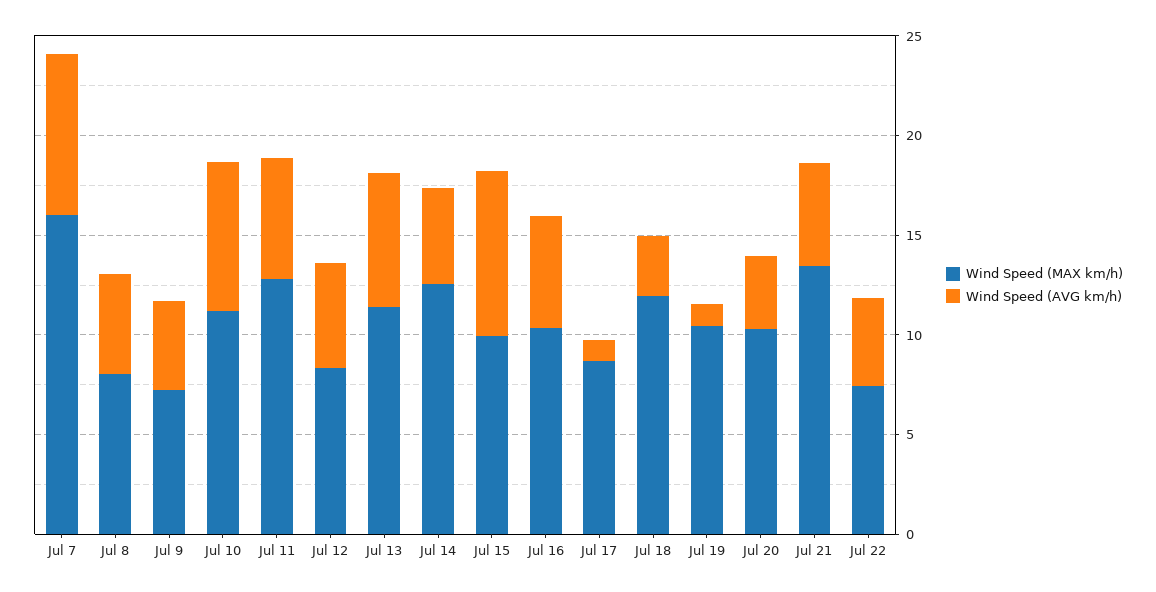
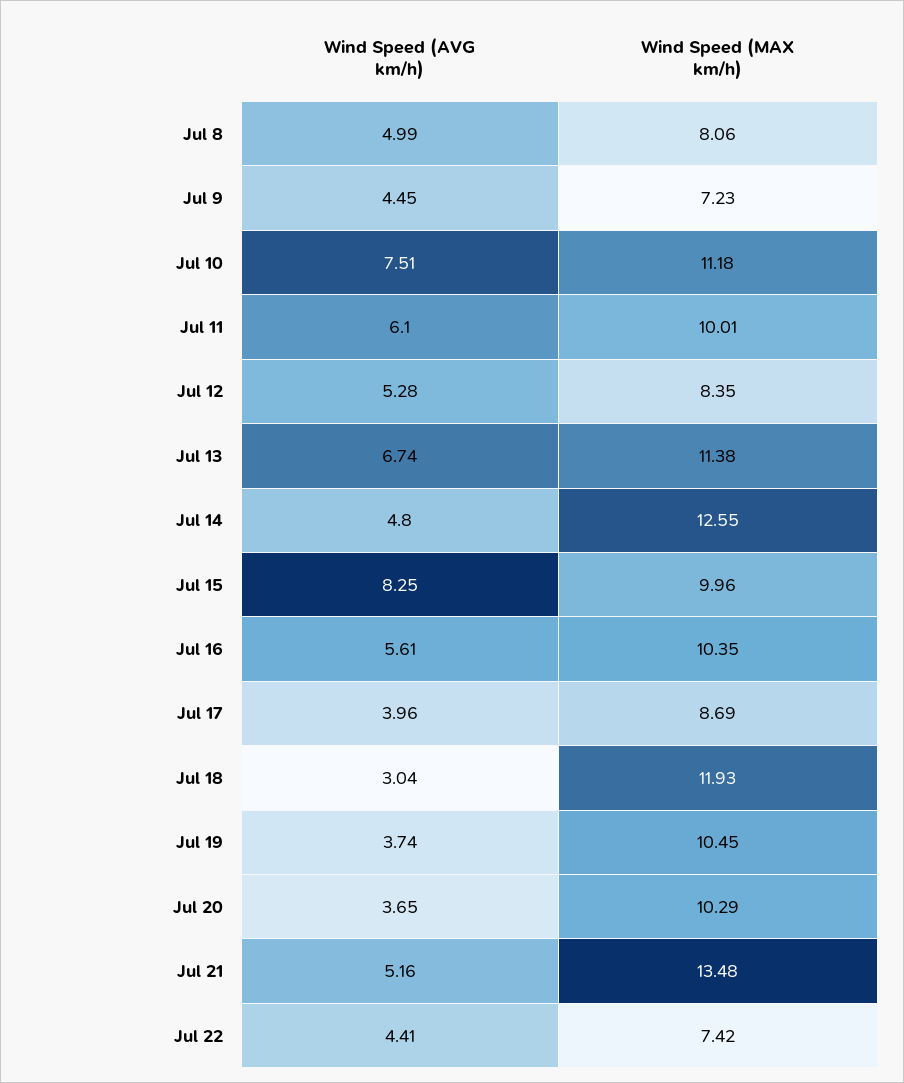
Wind Speed (MAX km/h), Jul 7: 16 -> none
Wind Speed (AVG km/h), Jul 7: 8 -> none
Wind Speed (MAX km/h), Jul 11: 13 -> 10.01
Wind Speed (AVG km/h), Jul 17: 1 -> 3.96
Wind Speed (AVG km/h), Jul 19: 1 -> 3.74

